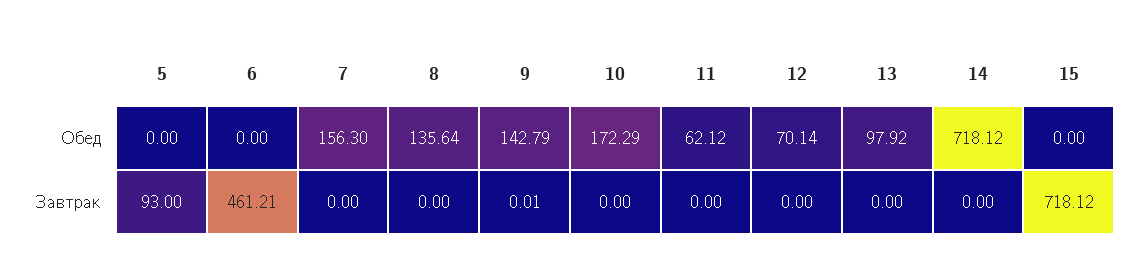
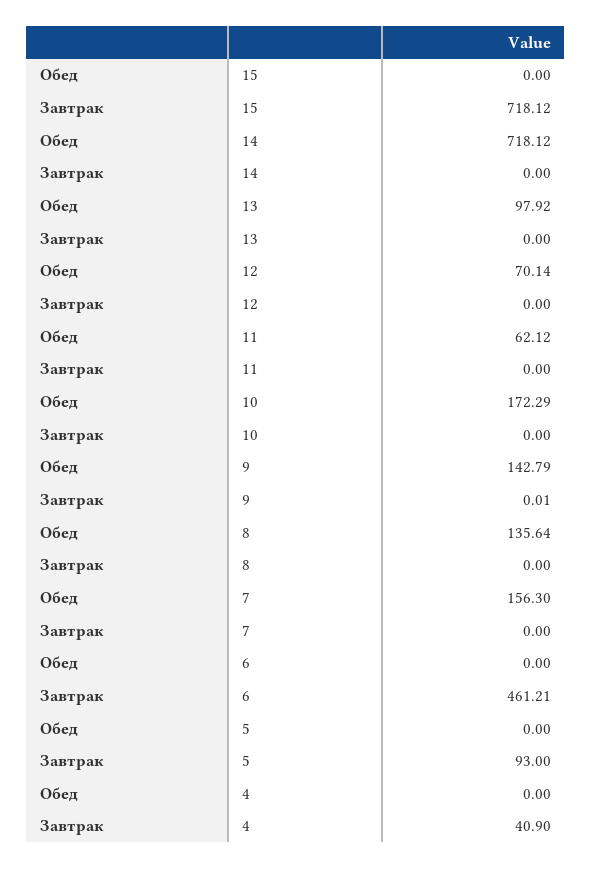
4, Обед: none -> 0
4, Завтрак: none -> 40.9

